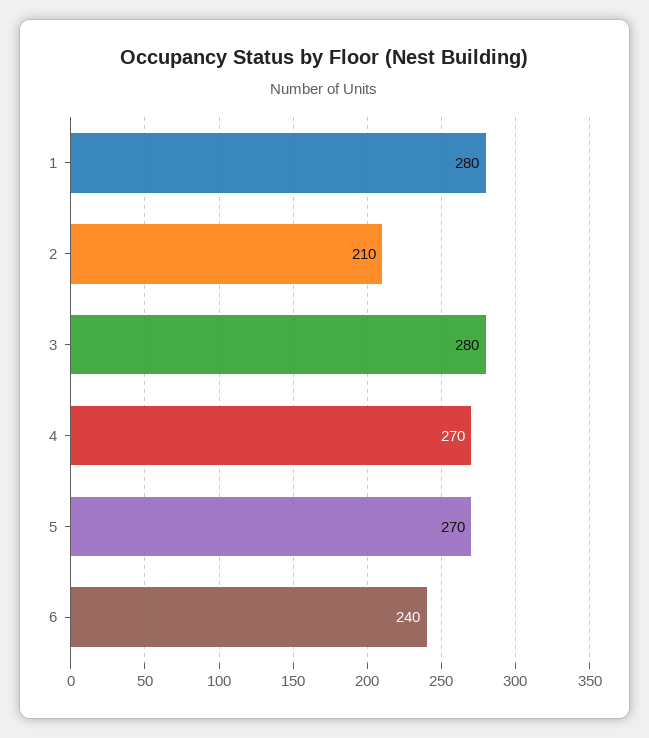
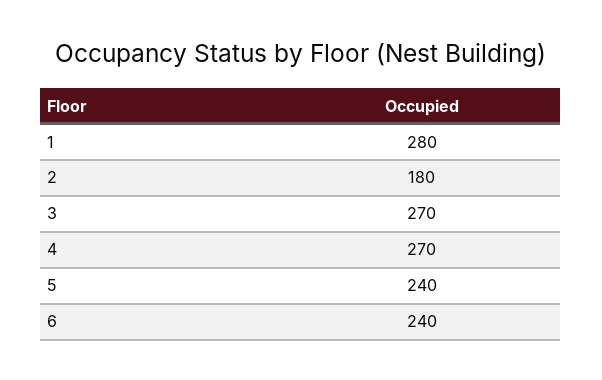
2: 210 -> 180
3: 280 -> 270
5: 270 -> 240

